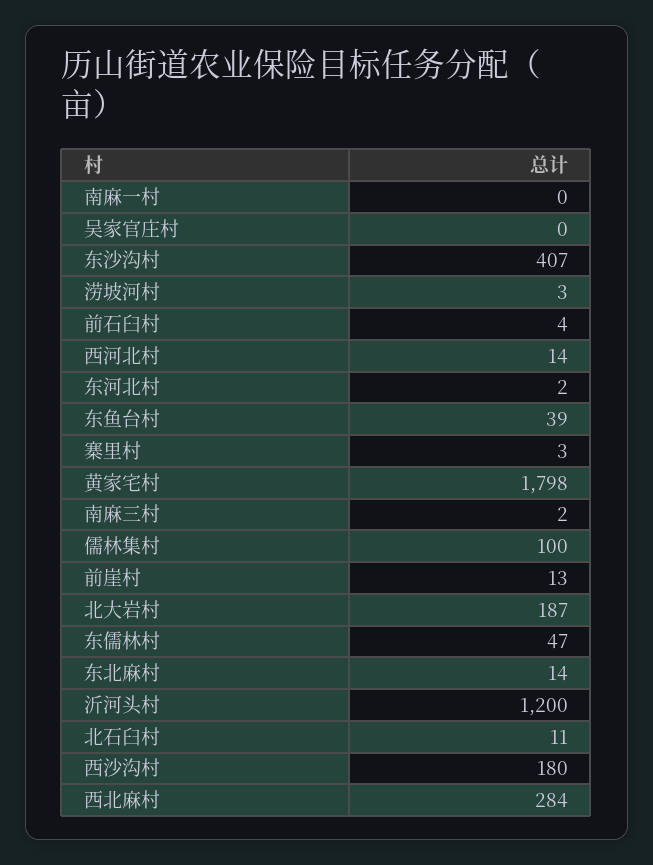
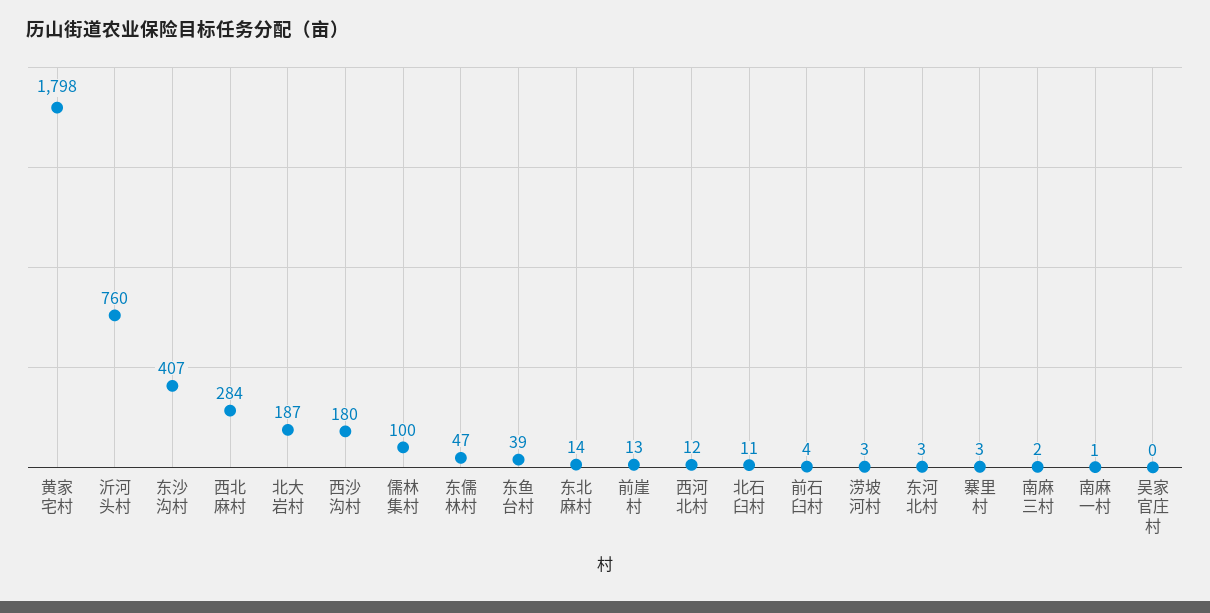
南麻一村: 0 -> 1
西河北村: 14 -> 12
东河北村: 2 -> 3
沂河头村: 1200 -> 760

